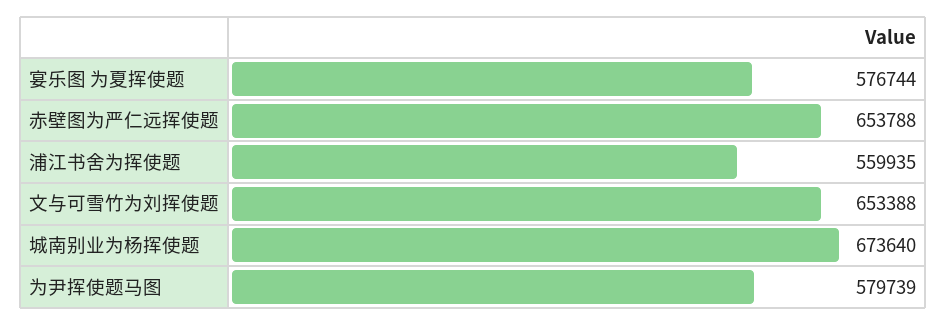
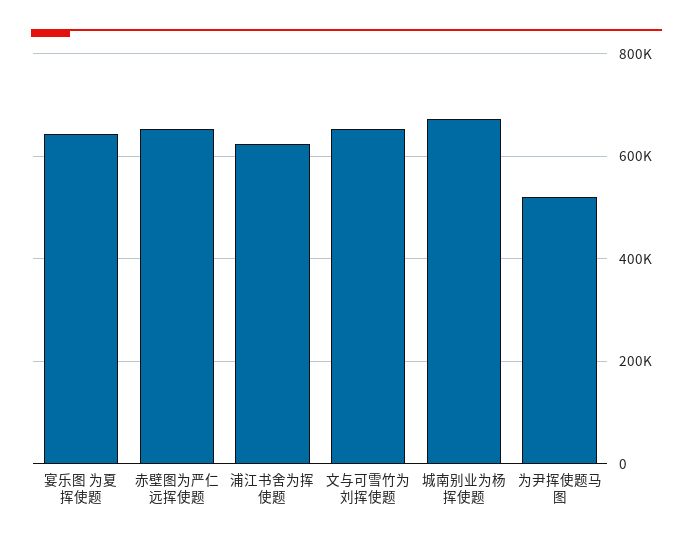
宴乐图 为夏挥使题: 576744 -> 640000
浦江书舍为挥使题: 559935 -> 620000
为尹挥使题马图: 579739 -> 520000

